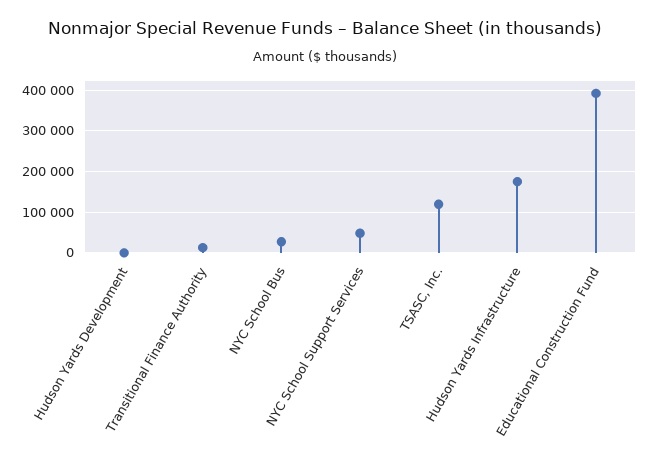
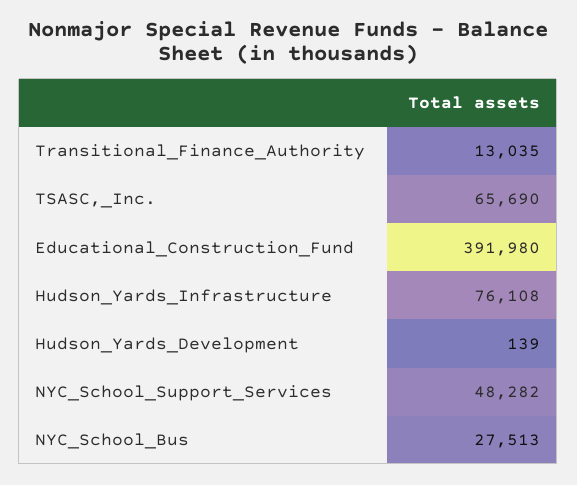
TSASC, Inc.: 120000 -> 65690
Hudson Yards Infrastructure: 180000 -> 76108

